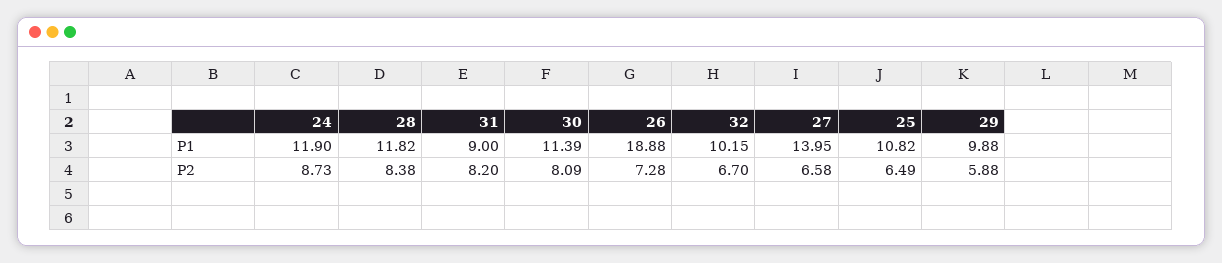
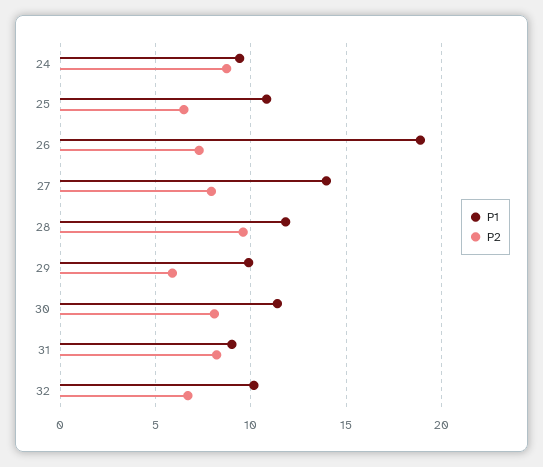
P1, 24: 11.9 -> 9.5
P2, 28: 8.38 -> 9.5
P2, 27: 6.58 -> 8

